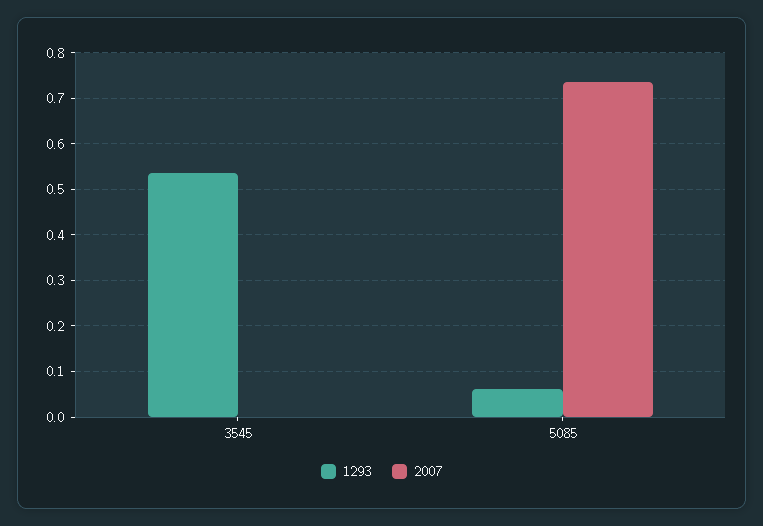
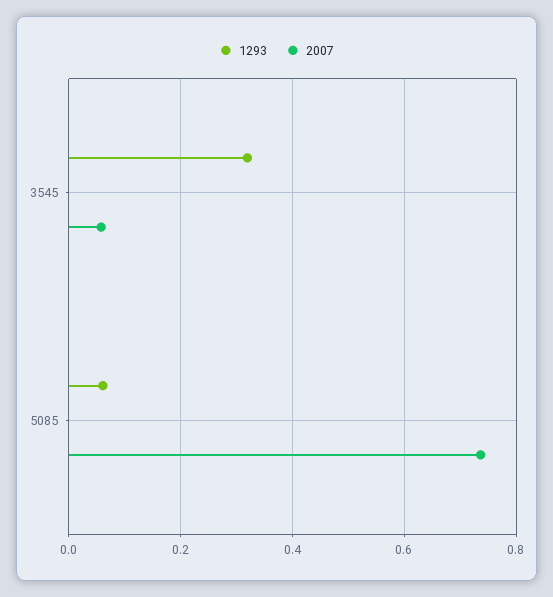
1293, 3545: 0.54 -> 0.32
2007, 3545: 0 -> 0.06

